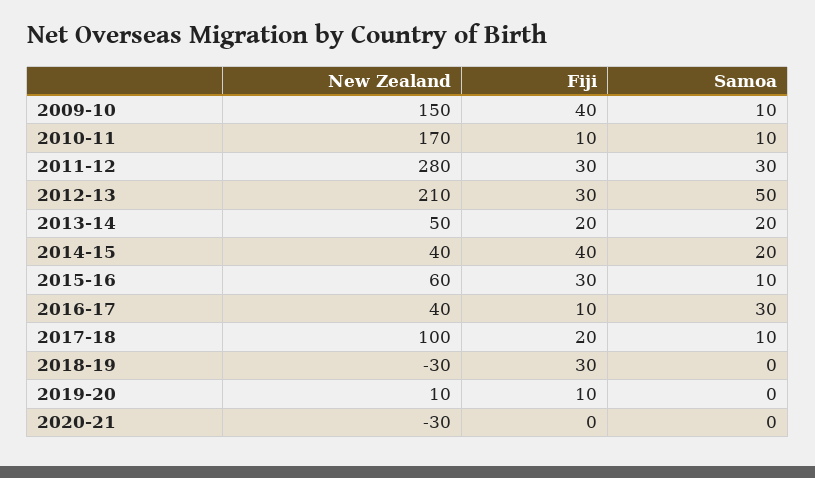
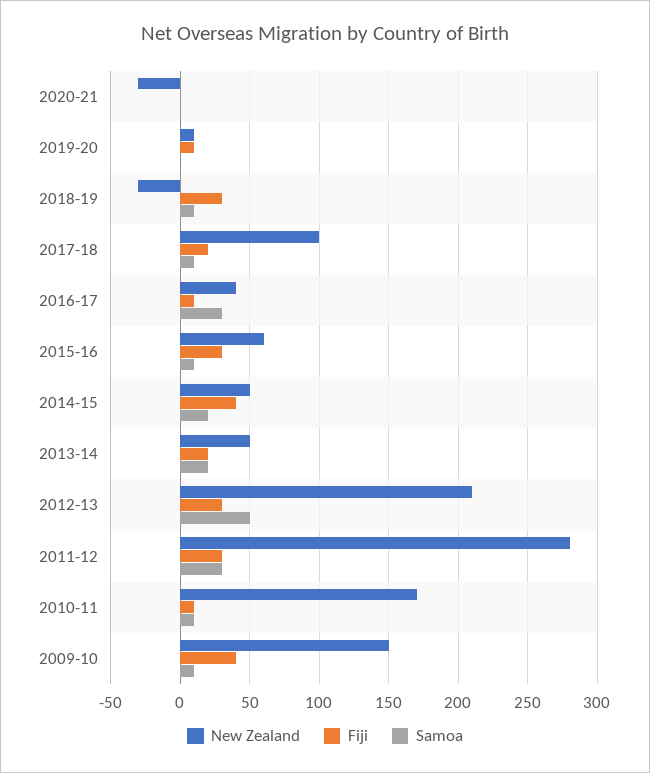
New Zealand, 2014-15: 40 -> 50
Samoa, 2018-19: 0 -> 10

